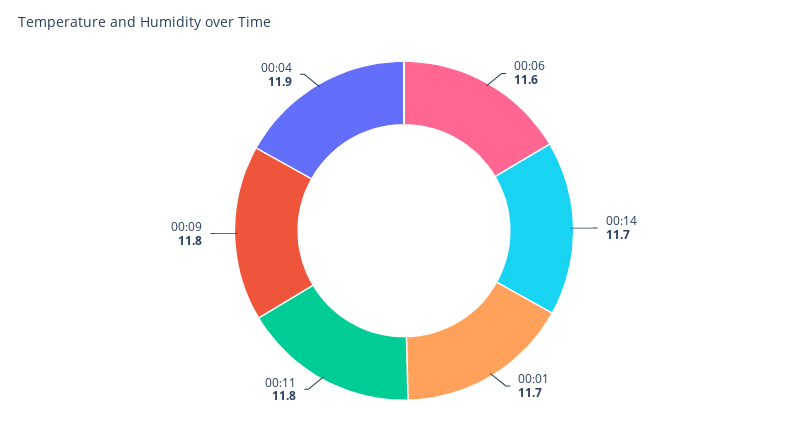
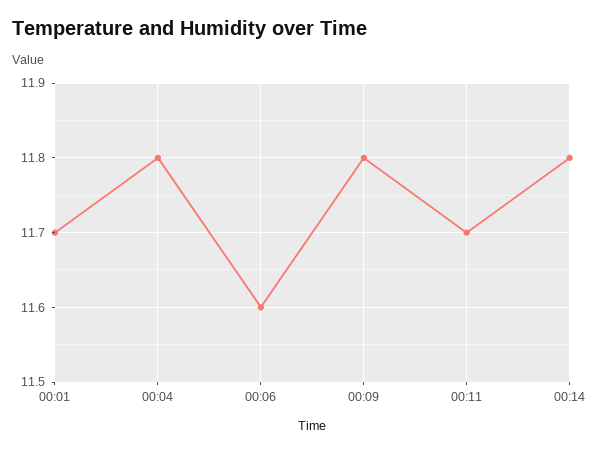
00:14: 11.7 -> 11.8
00:11: 11.8 -> 11.7
00:04: 11.9 -> 11.8

